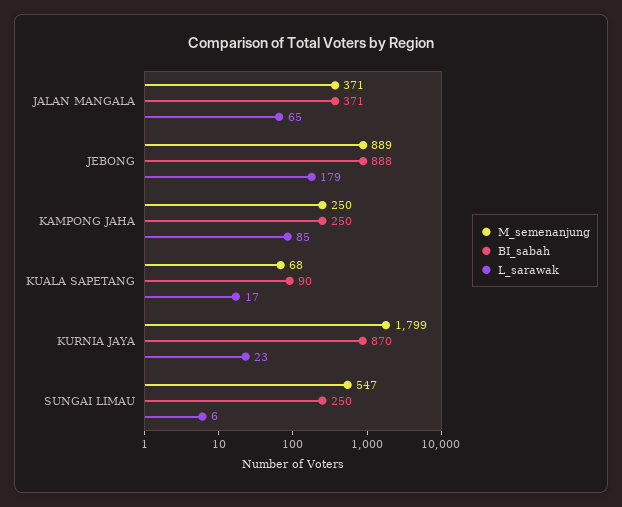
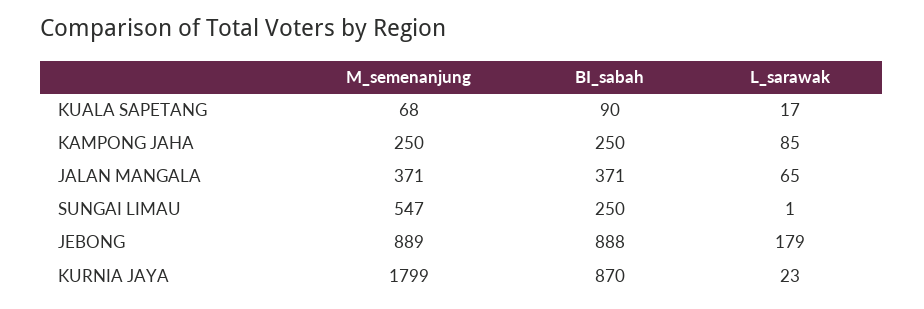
L_sarawak, SUNGAI LIMAU: 6 -> 1

